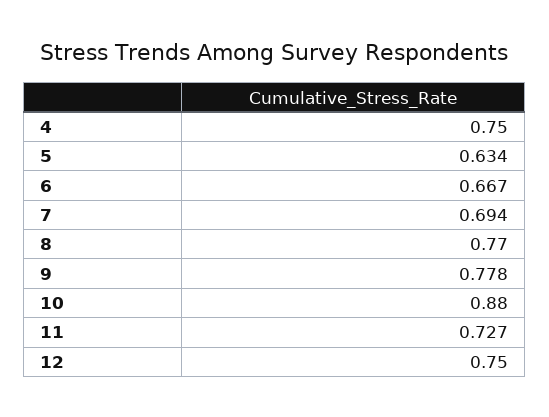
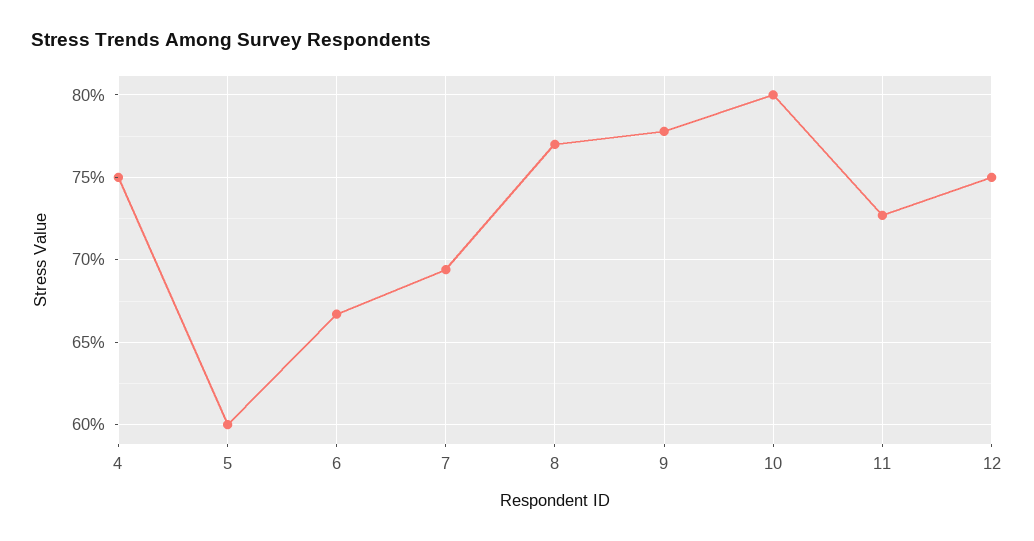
5: 0.634 -> 0.6
10: 0.88 -> 0.8

